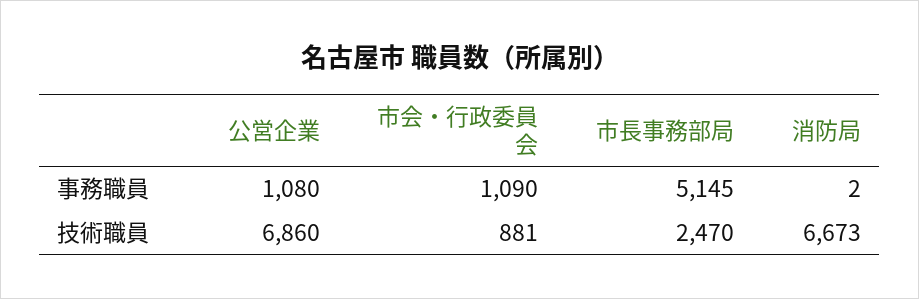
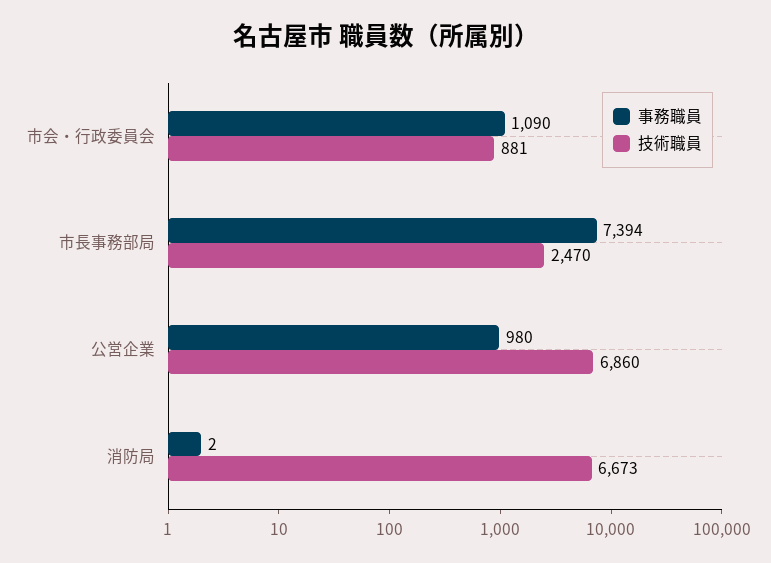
事務職員, 公営企業: 1080 -> 980
事務職員, 市長事務部局: 5145 -> 7394

